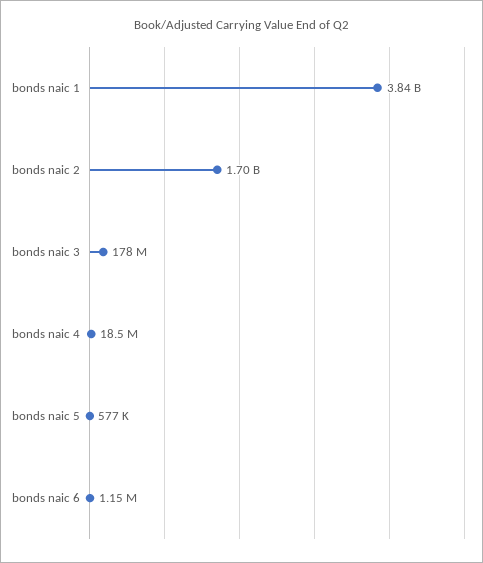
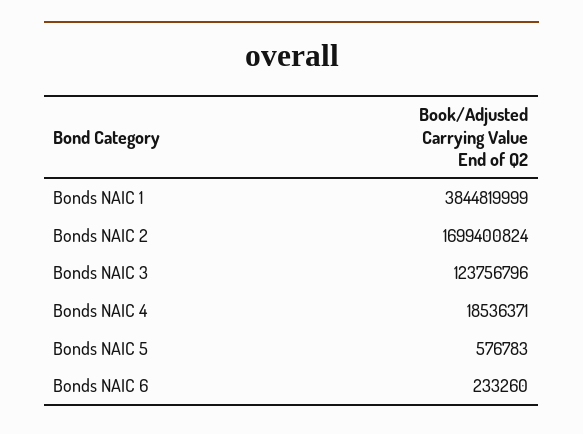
bonds naic 3: 178000000 -> 123756796
bonds naic 6: 1150000 -> 233260

